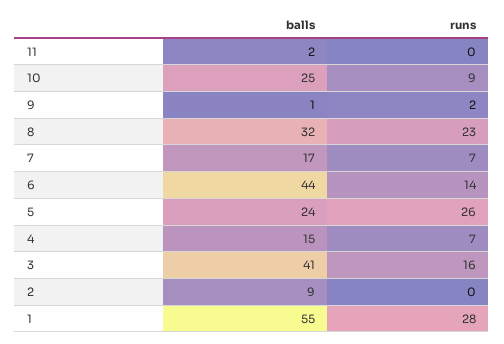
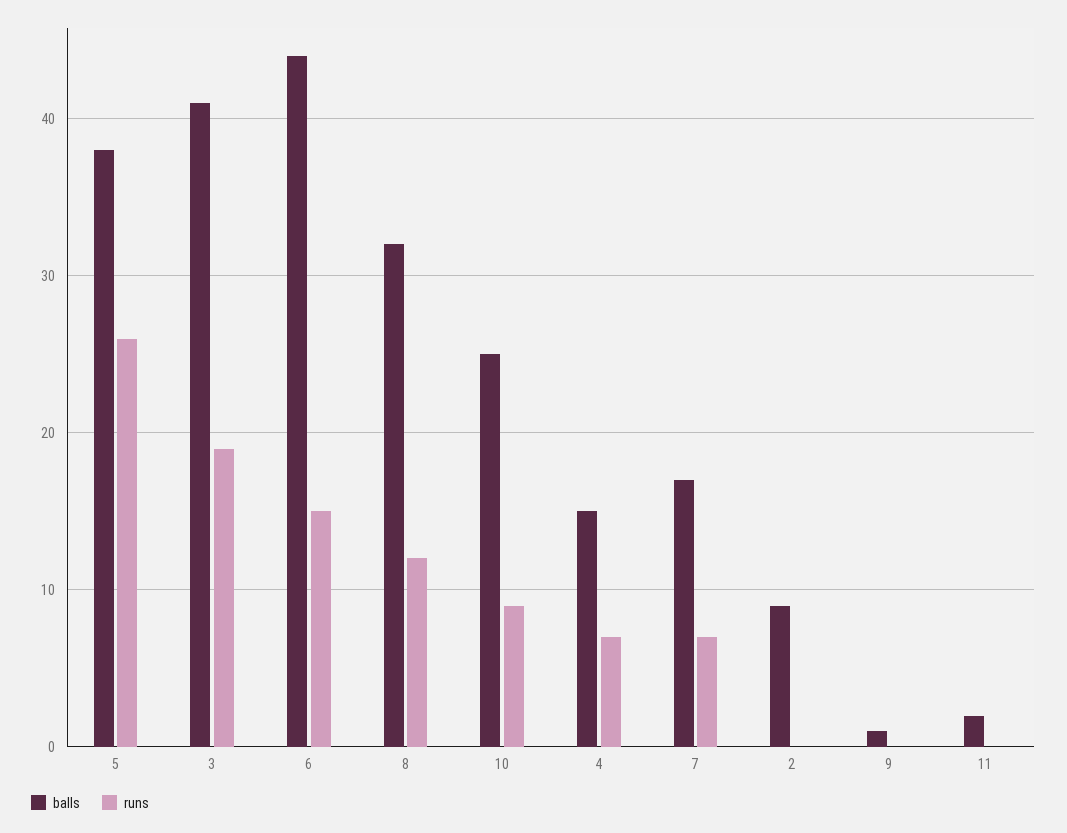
runs, 9: 2 -> 0
runs, 8: 23 -> 12
runs, 6: 14 -> 15
balls, 5: 24 -> 38
runs, 3: 16 -> 19
balls, 1: 55 -> none
runs, 1: 28 -> none

